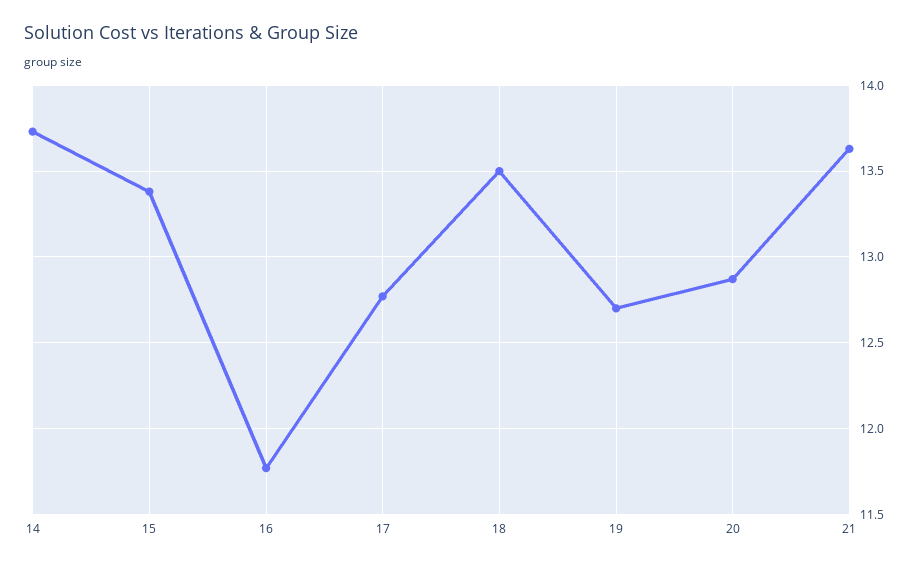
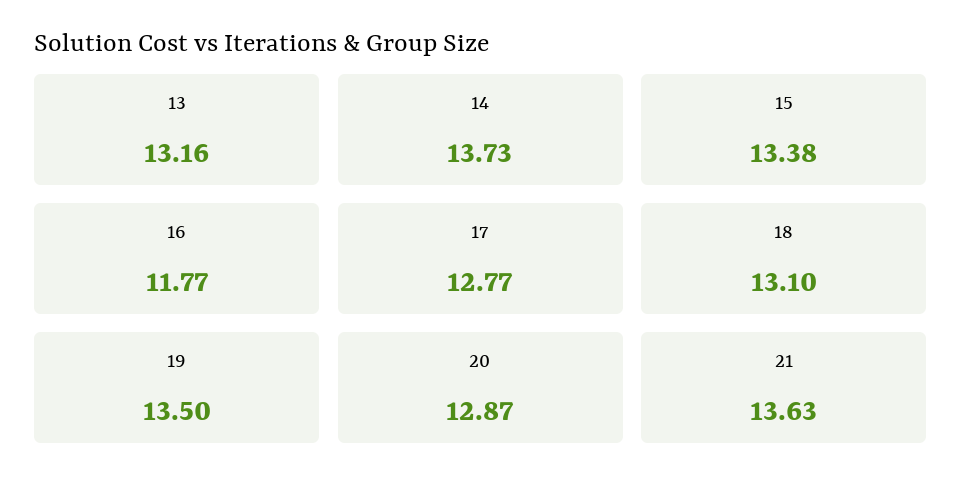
18: 13.5 -> 13.1
19: 12.7 -> 13.5
13: none -> 13.16

